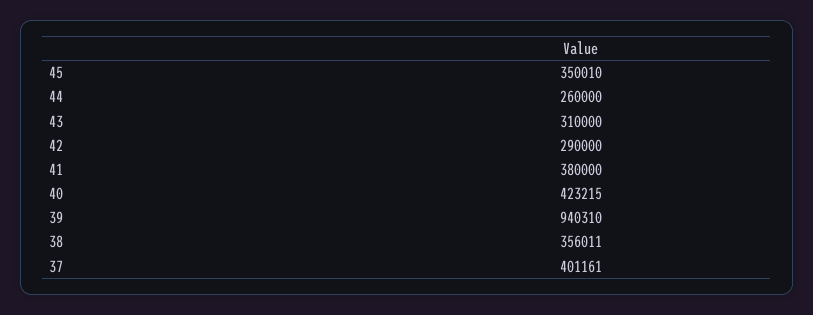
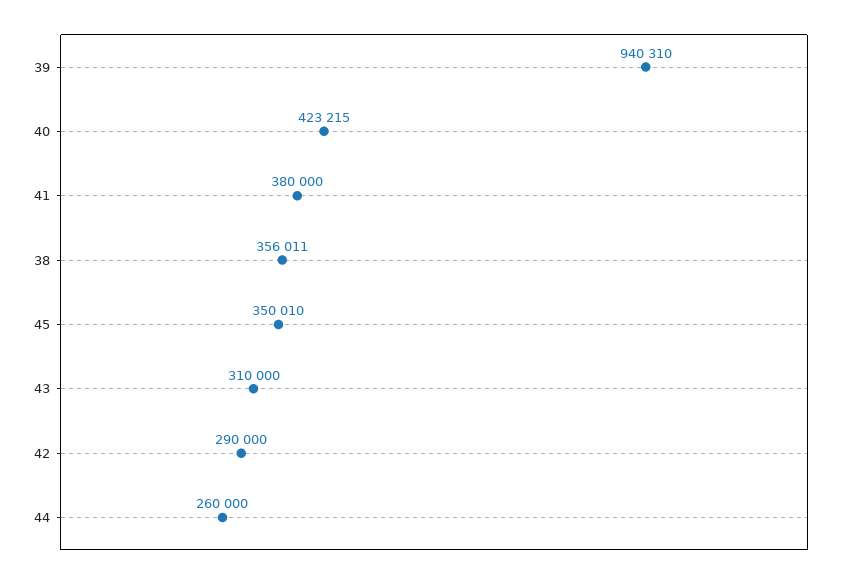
37: 401161 -> none

